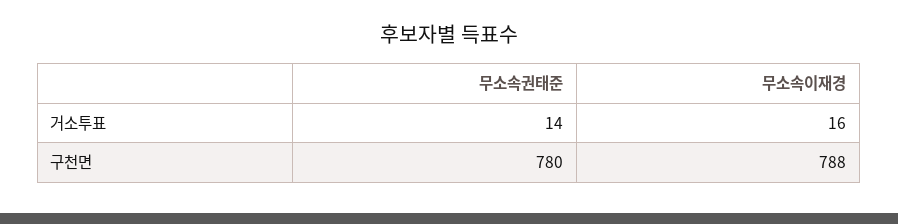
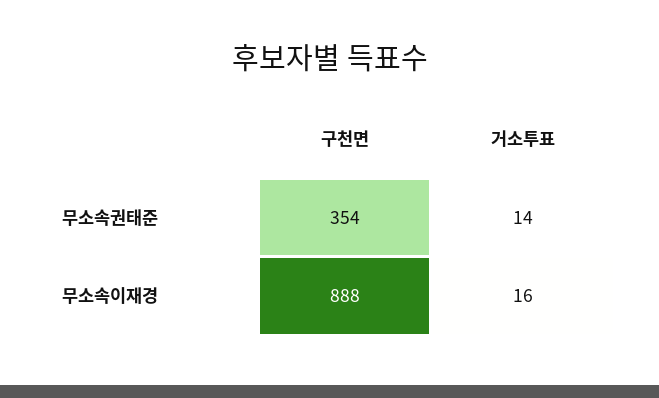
무소속권태준, 구천면: 780 -> 354
무소속이재경, 구천면: 788 -> 888

